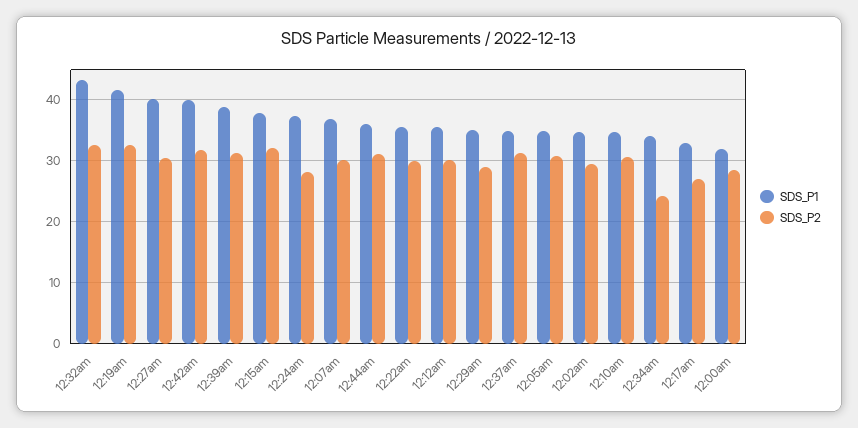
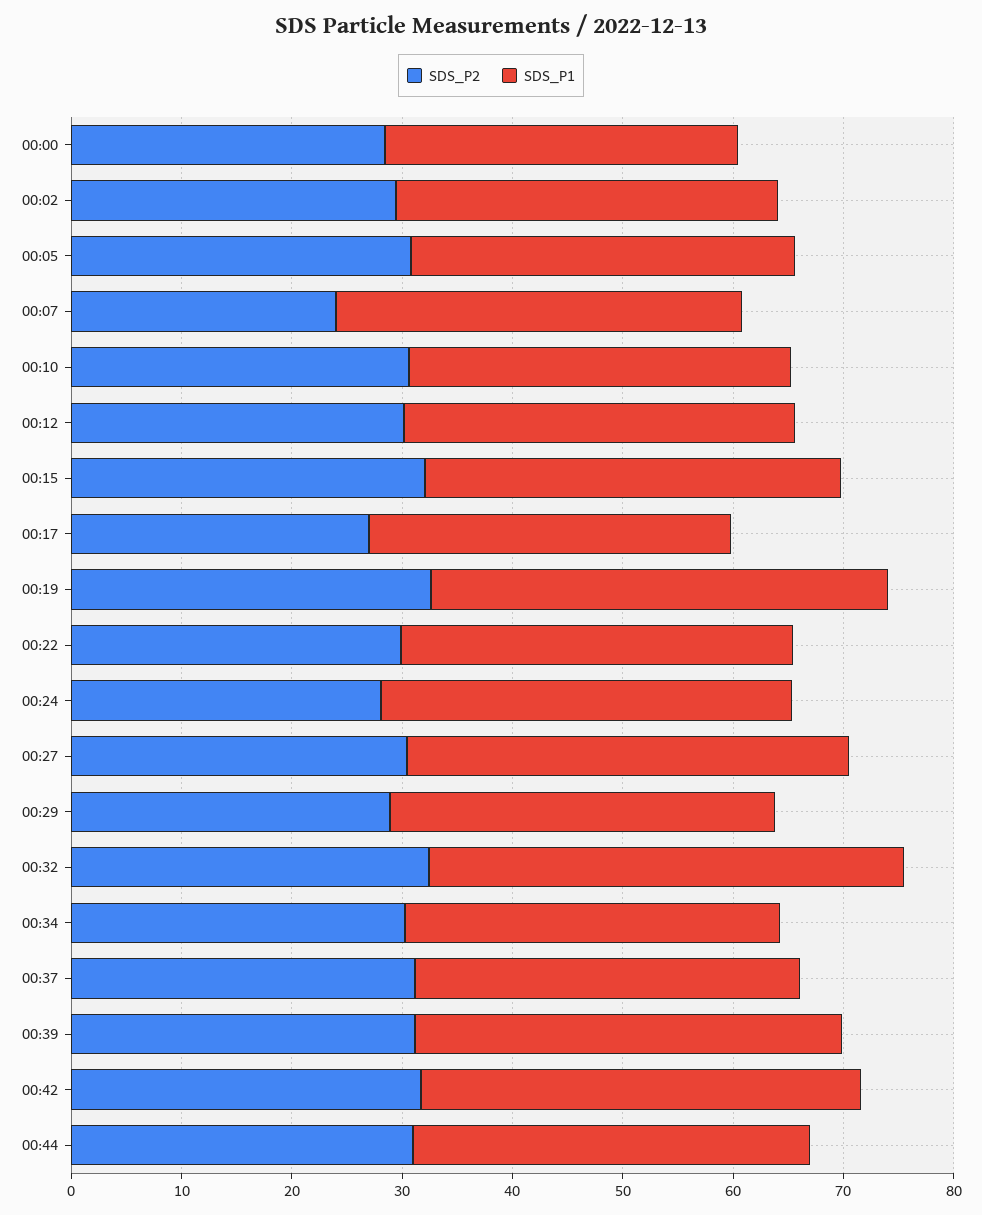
SDS_P2, 12:07am: 30 -> 24
SDS_P2, 12:34am: 24 -> 30

